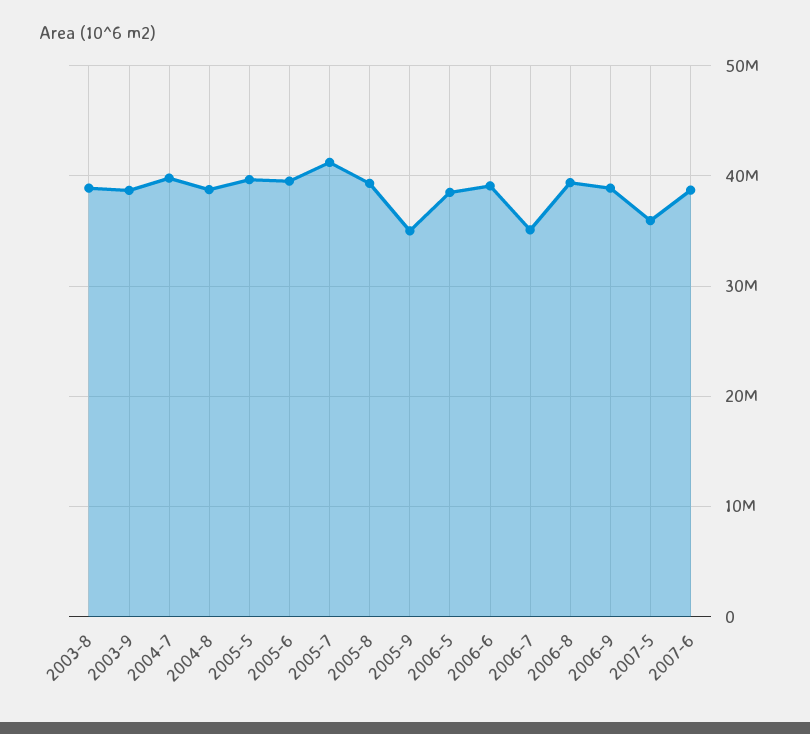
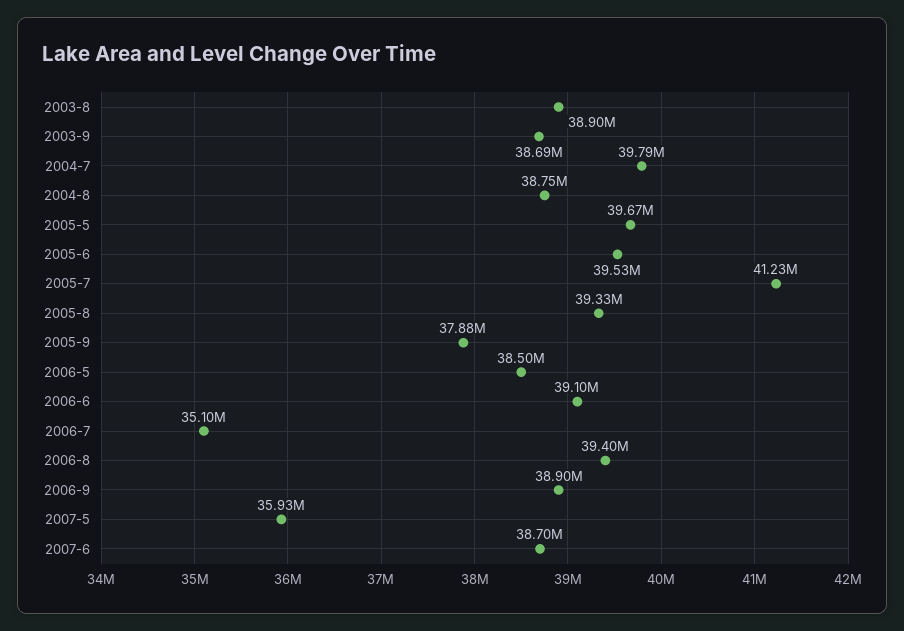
2005-9: 35000000 -> 37880000

